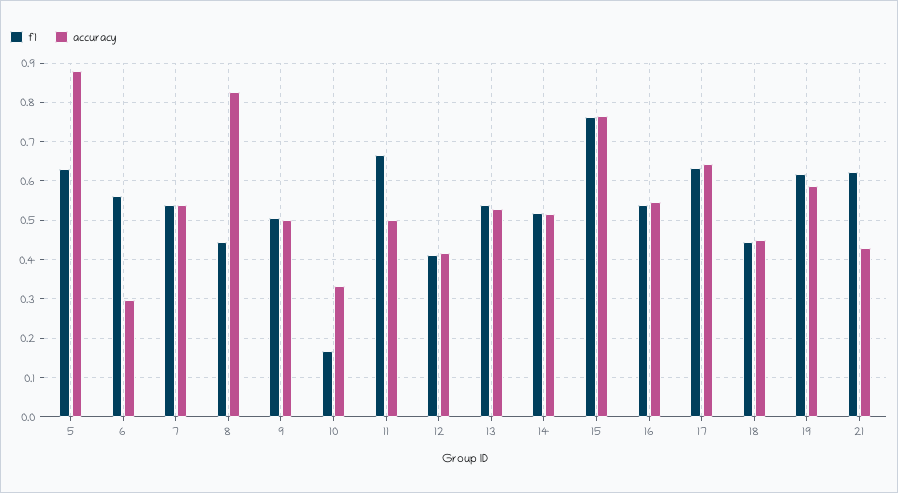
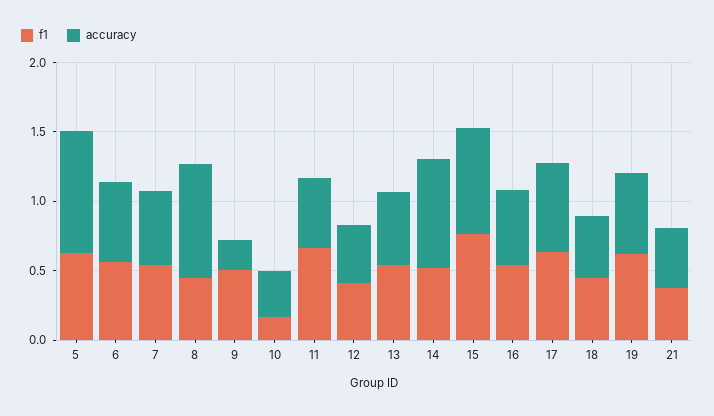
accuracy, 6: 0.3 -> 0.6
accuracy, 9: 0.5 -> 0.2
accuracy, 14: 0.52 -> 0.8
f1, 21: 0.62 -> 0.4

